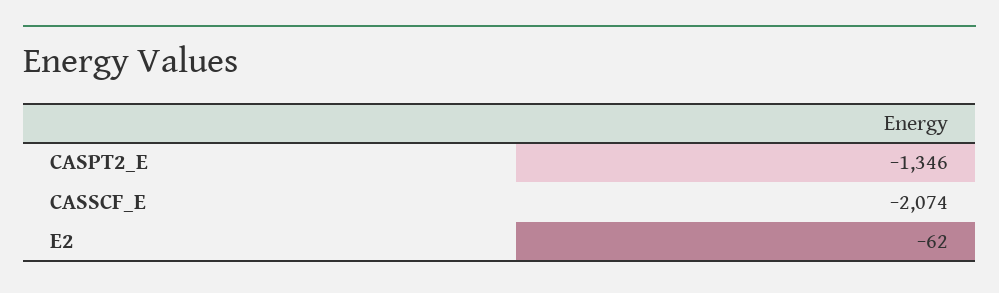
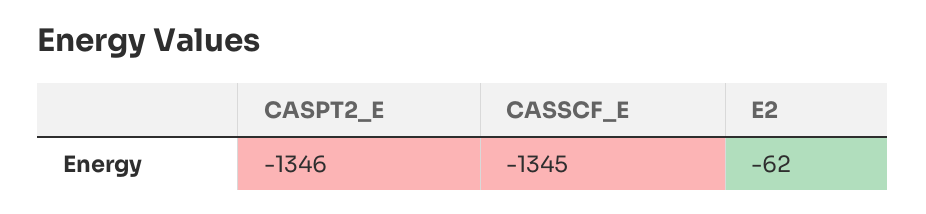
CASSCF_E: -2074 -> -1345

